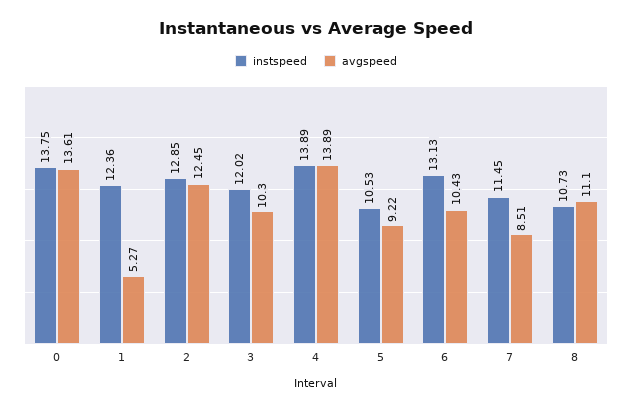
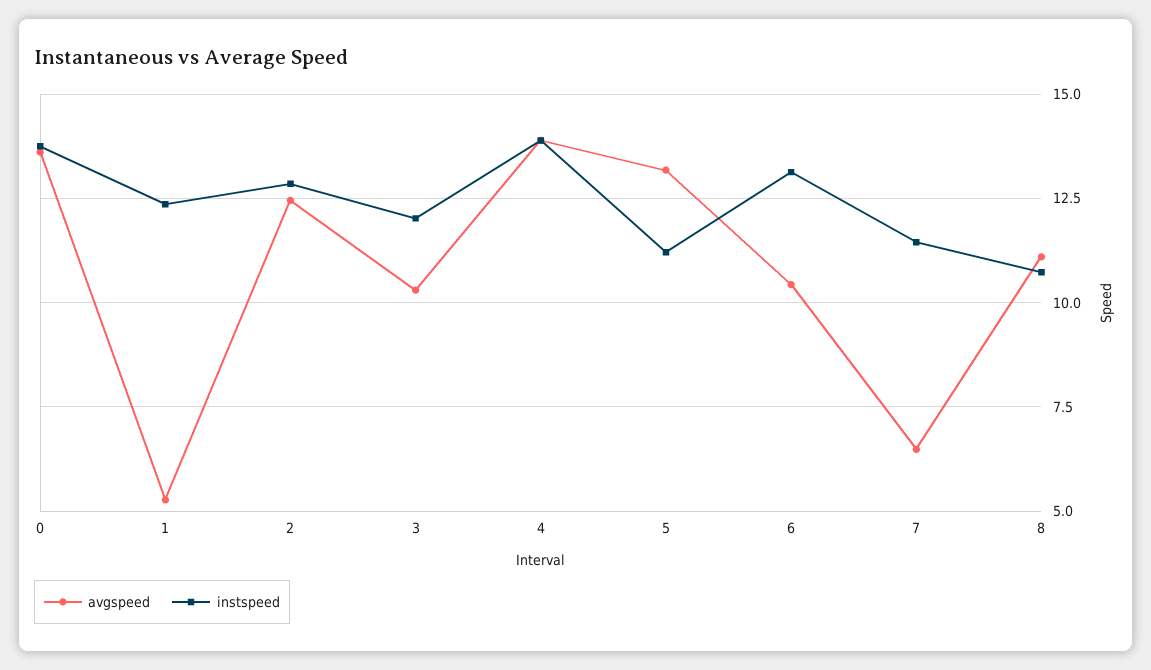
instspeed, 5: 10.53 -> 11.25
avgspeed, 5: 9.22 -> 13.25
avgspeed, 7: 8.51 -> 6.5

